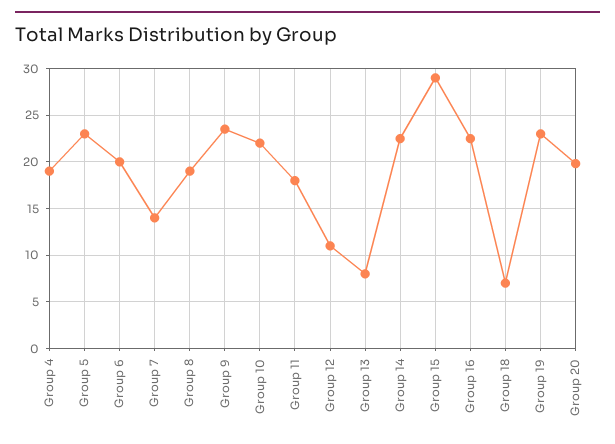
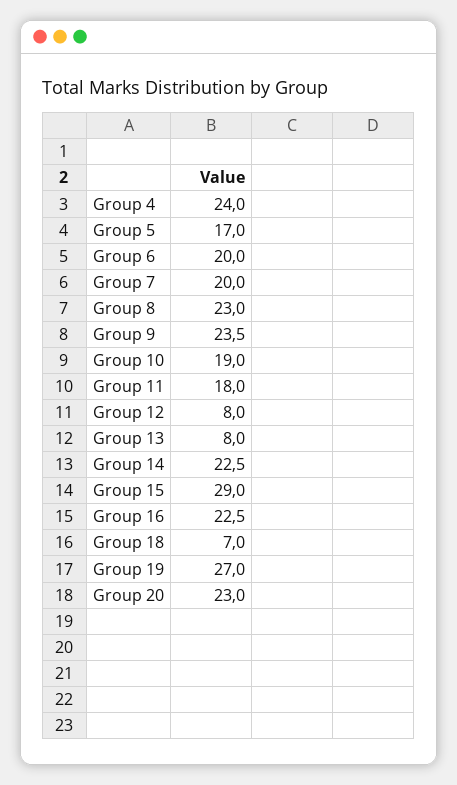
Group 4: 19 -> 24
Group 5: 23 -> 17
Group 7: 14 -> 20
Group 8: 19 -> 23
Group 10: 22 -> 19
Group 12: 11 -> 8
Group 19: 23 -> 27
Group 20: 20 -> 23

